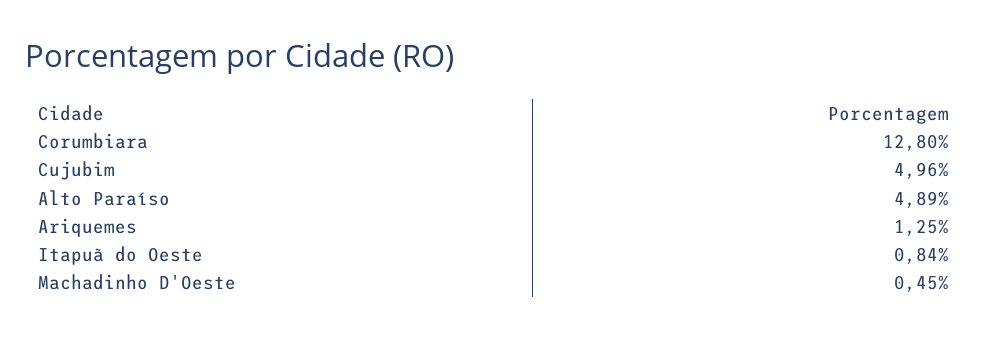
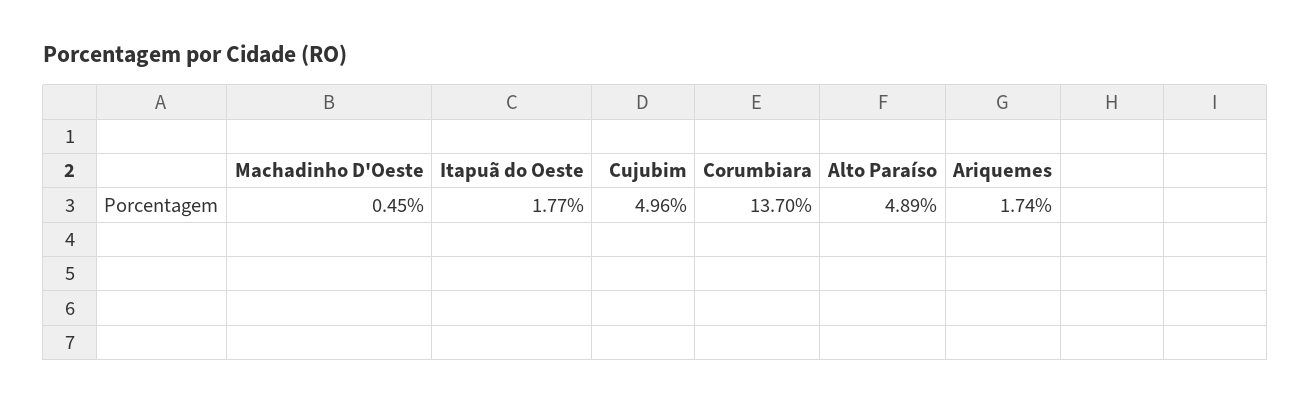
Corumbiara: 12.8 -> 13.7
Ariquemes: 1.25 -> 1.74
Itapuã do Oeste: 0.84 -> 1.77

